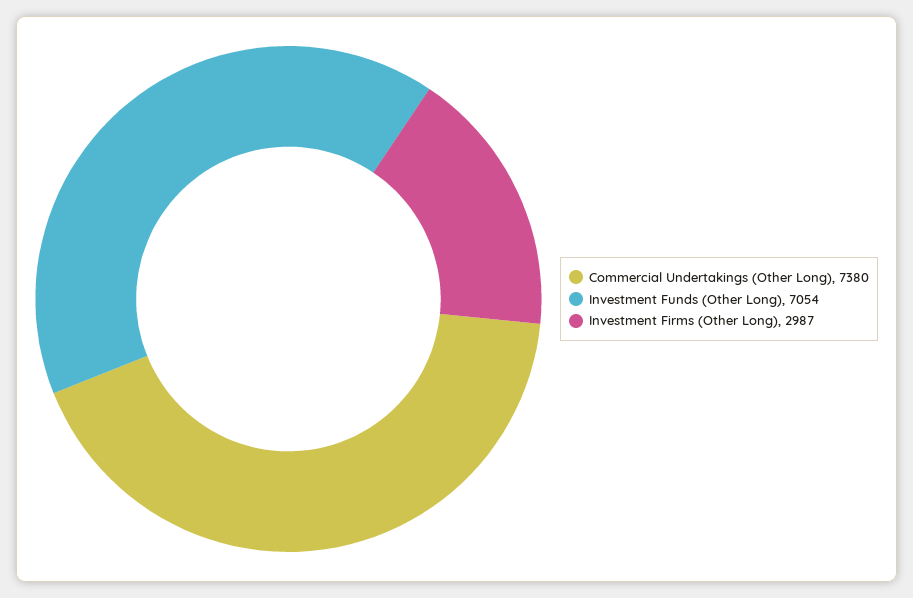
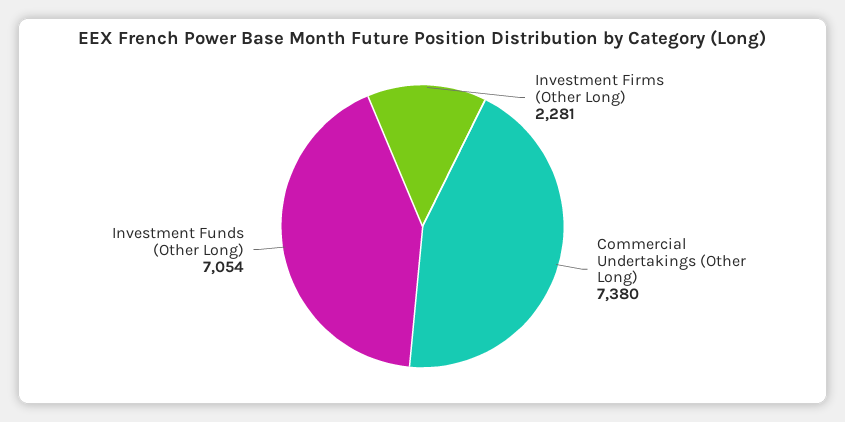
Investment Firms (Other Long): 2987 -> 2281

